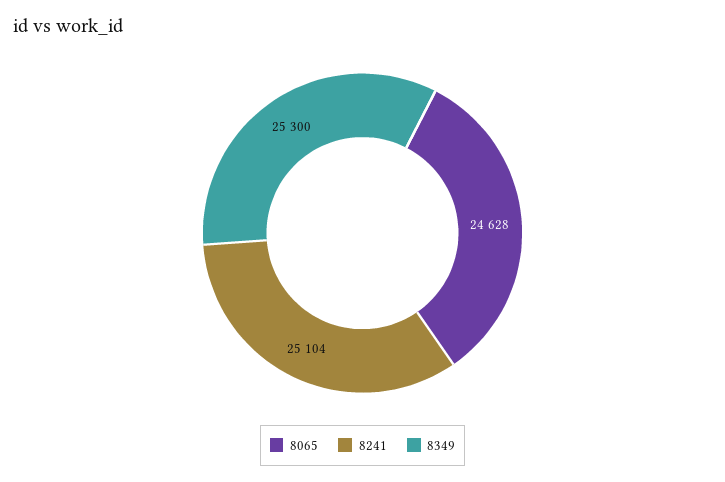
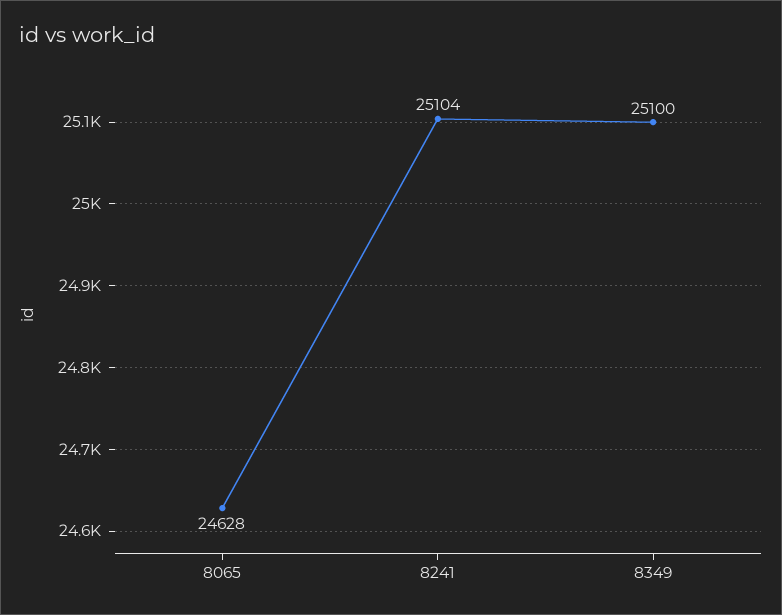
8349: 25300 -> 25100

